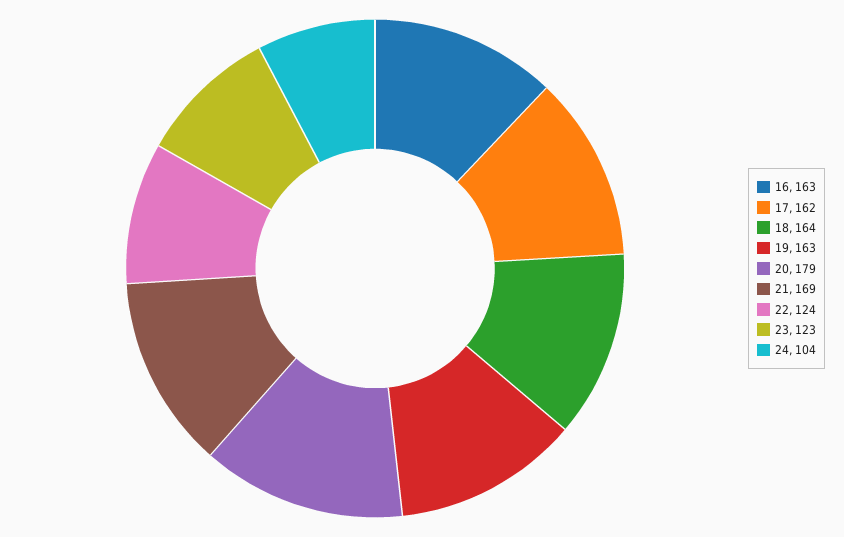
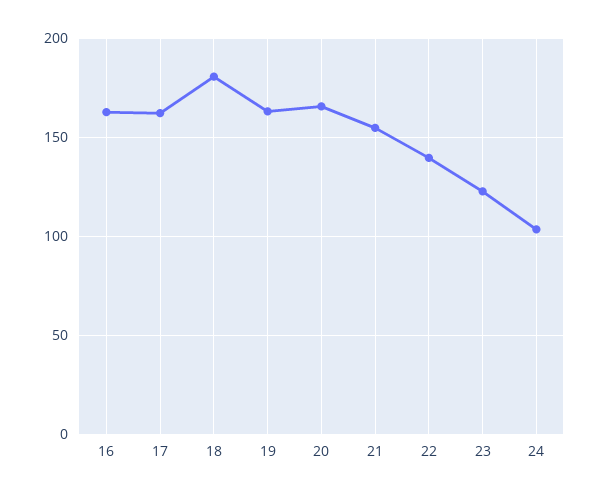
18: 164 -> 180
20: 179 -> 165
21: 169 -> 155
22: 124 -> 140

